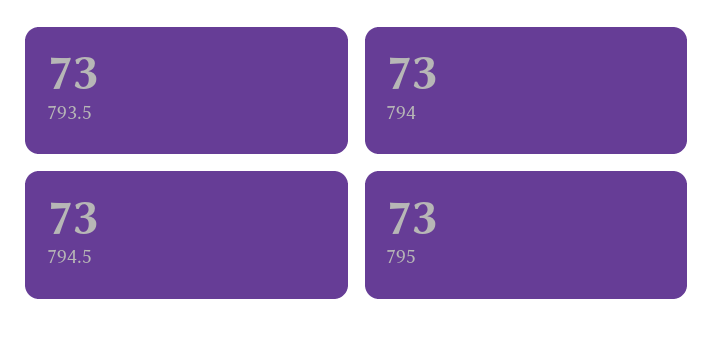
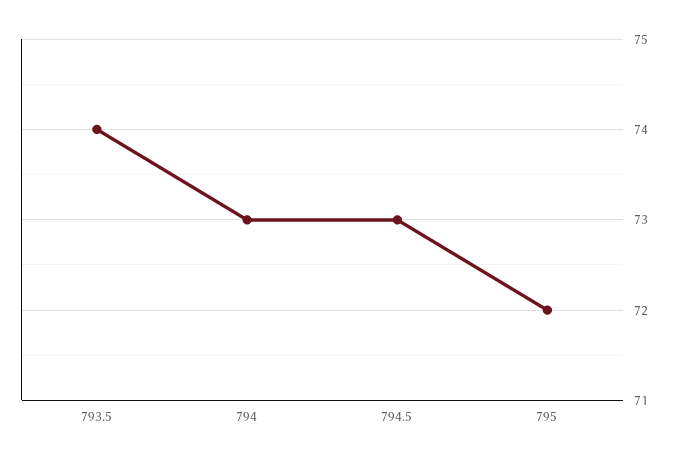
793.5: 73 -> 74
795: 73 -> 72

